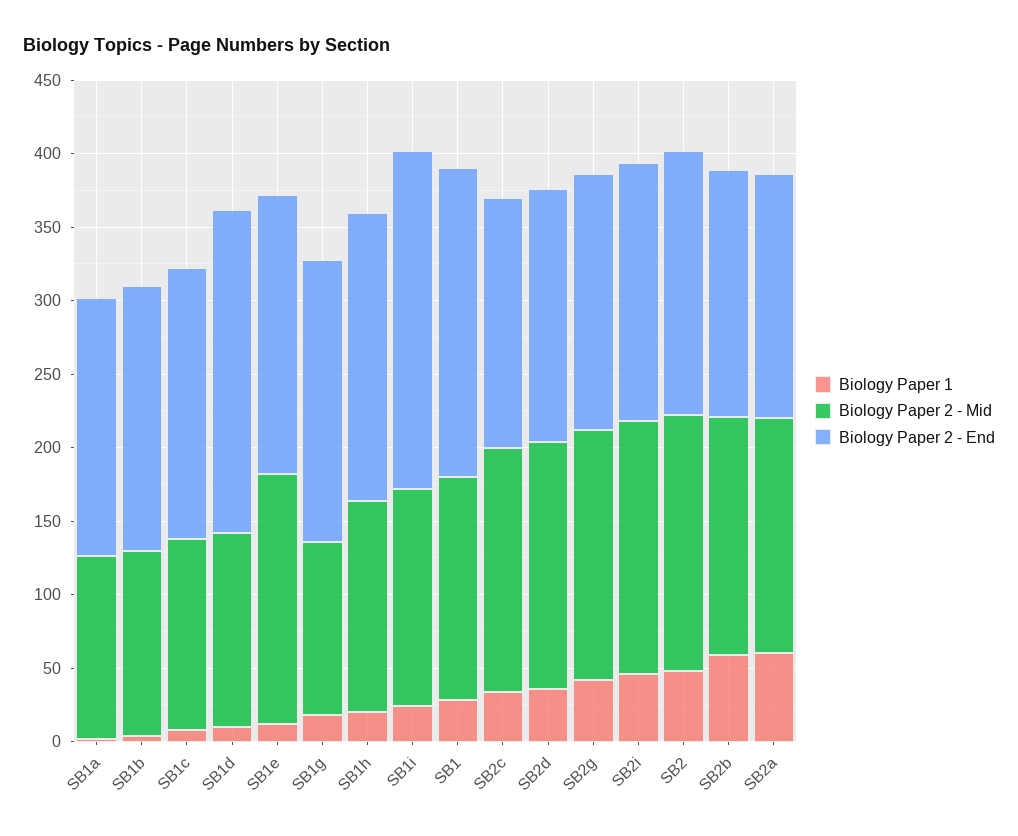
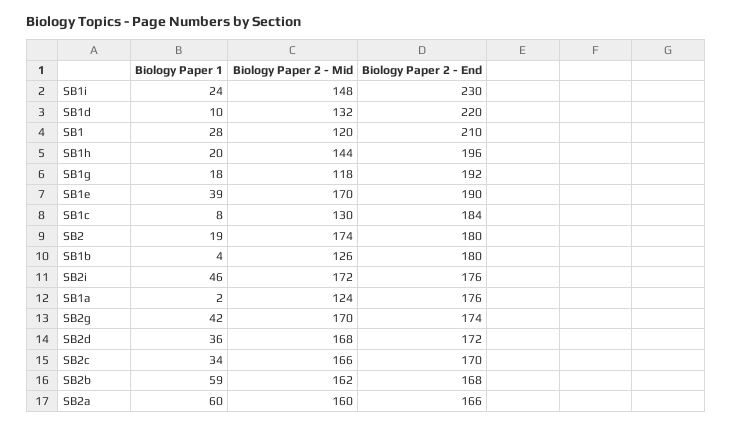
Biology Paper 1, SB1e: 10 -> 39
Biology Paper 2 - Mid, SB1: 150 -> 120
Biology Paper 1, SB2: 50 -> 19

